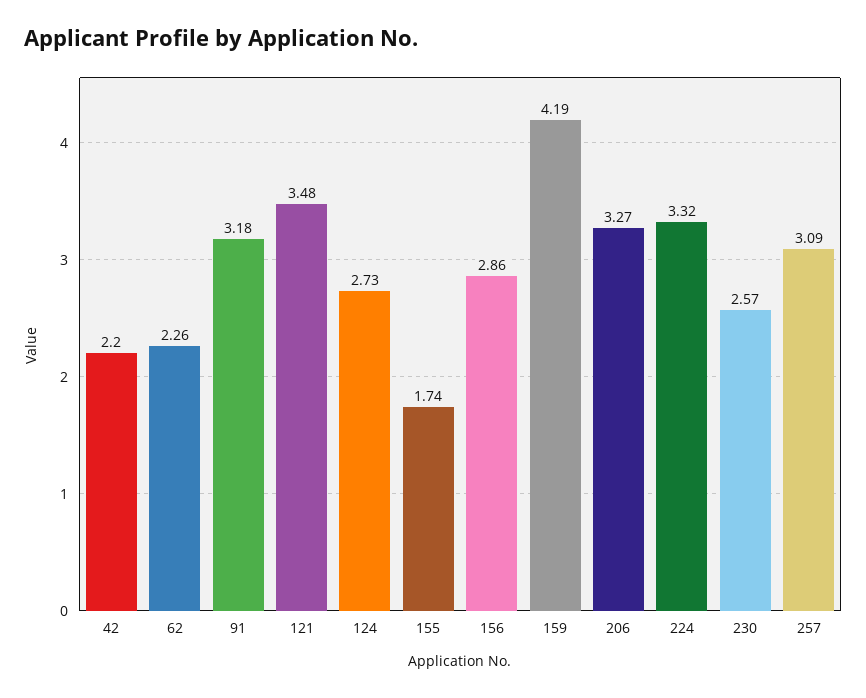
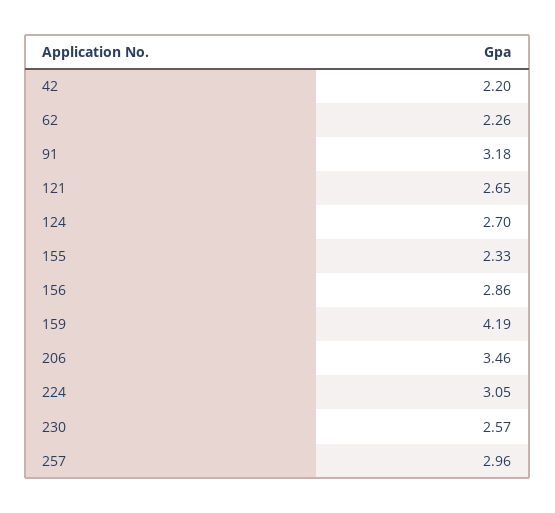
121: 3.48 -> 2.65
124: 2.73 -> 2.7
155: 1.74 -> 2.33
206: 3.27 -> 3.46
224: 3.32 -> 3.05
257: 3.09 -> 2.96

